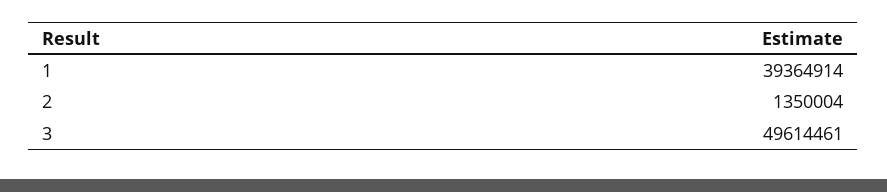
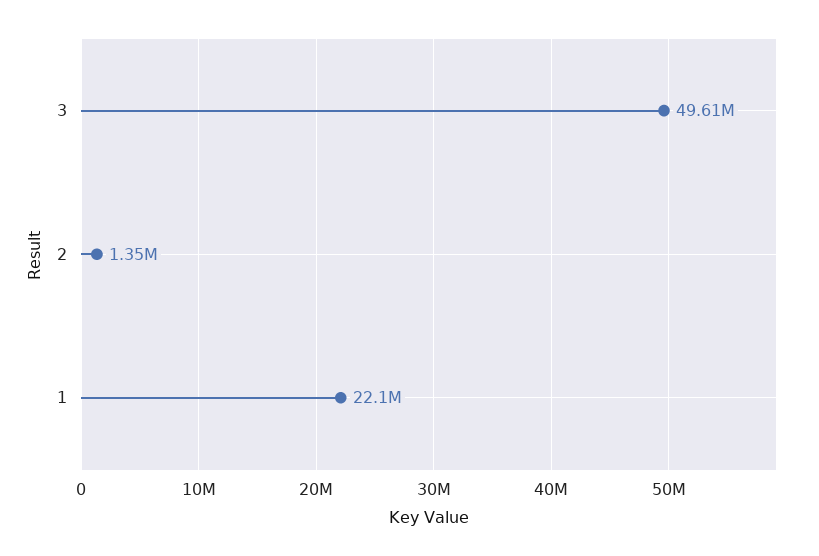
1: 39364914 -> 22100000

